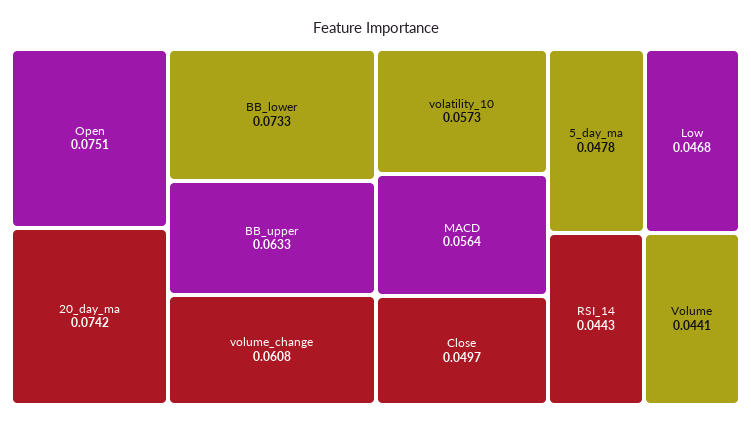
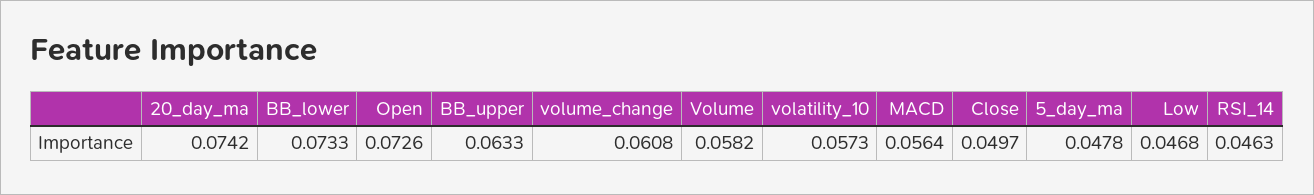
Open: 0.0751 -> 0.0726
RSI_14: 0.0443 -> 0.0463
Volume: 0.0441 -> 0.0582

